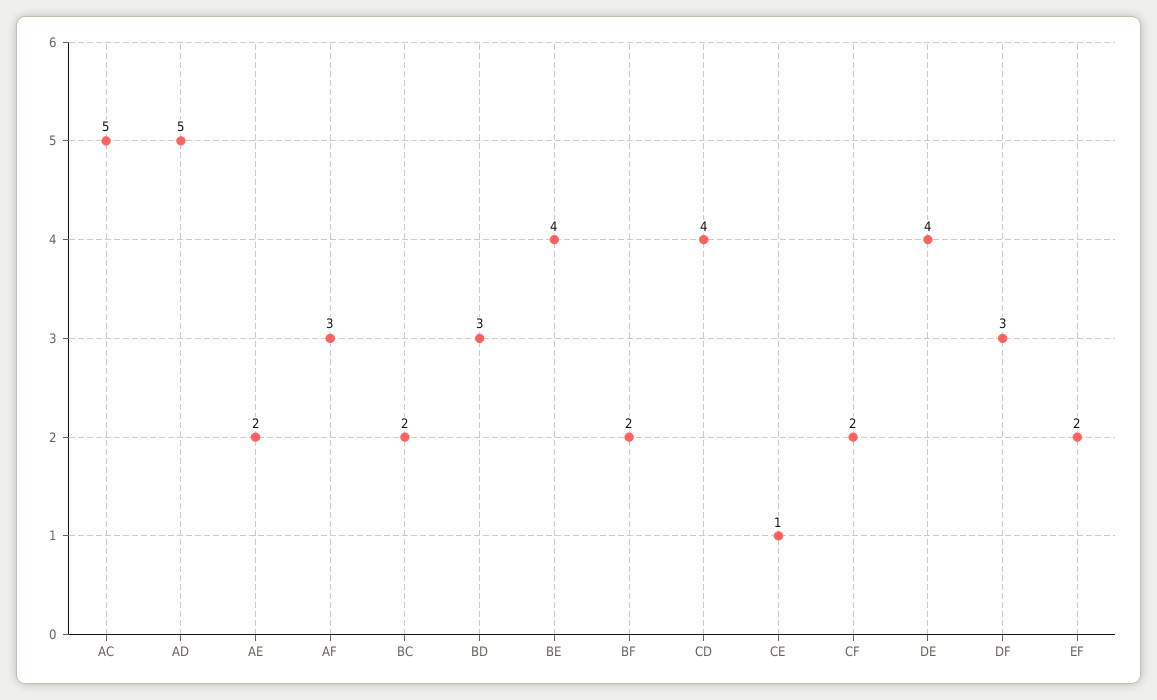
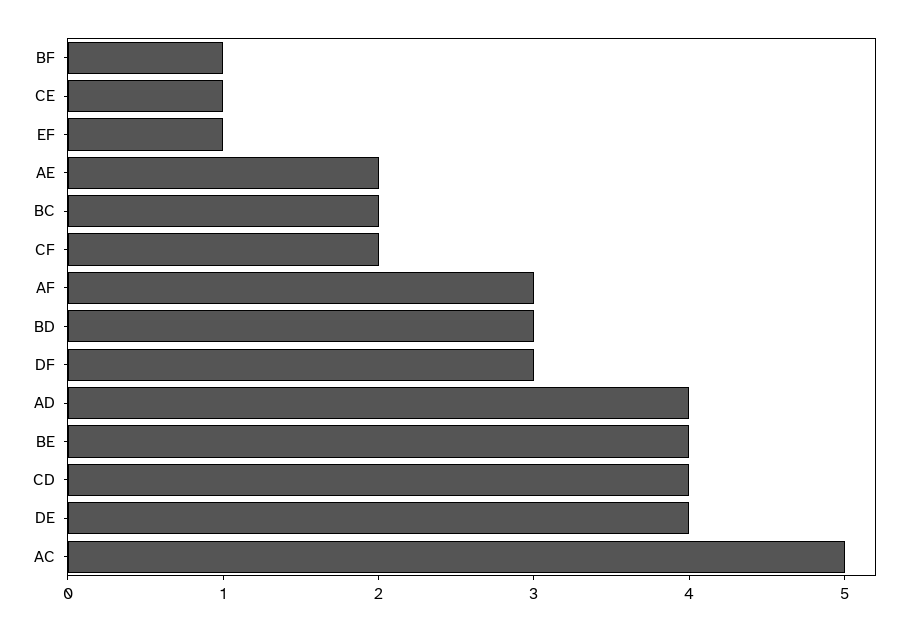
AD: 5 -> 4
BF: 2 -> 1
EF: 2 -> 1

